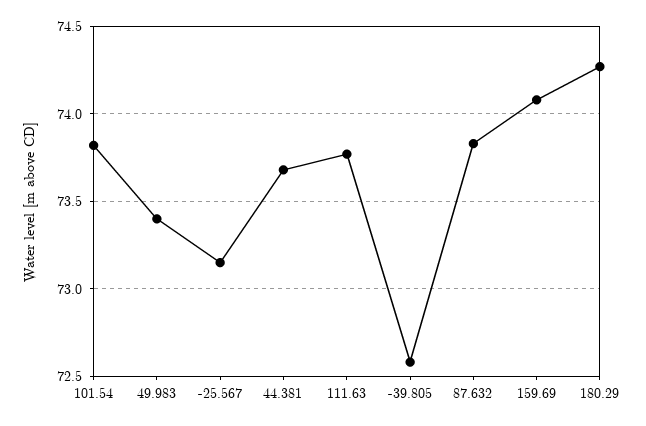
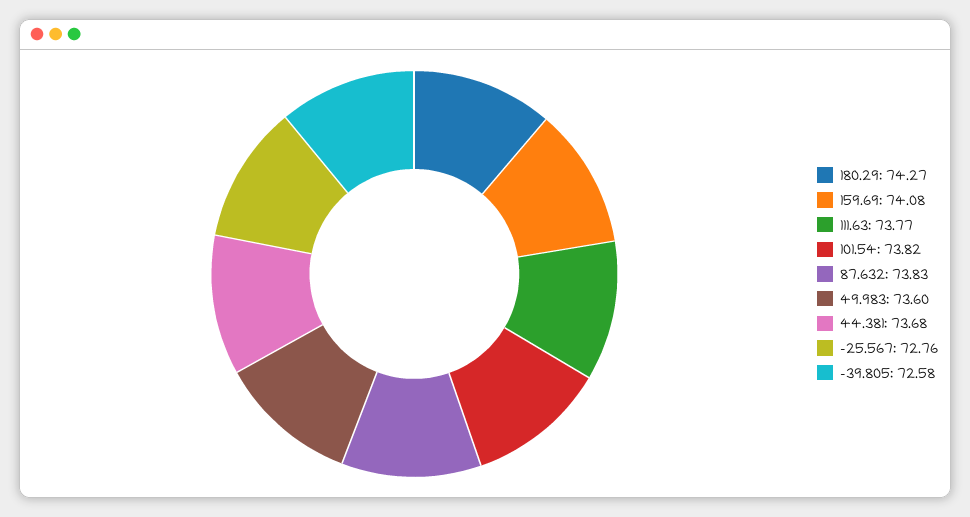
49.983: 73.4 -> 73.6
-25.567: 73.15 -> 72.76

